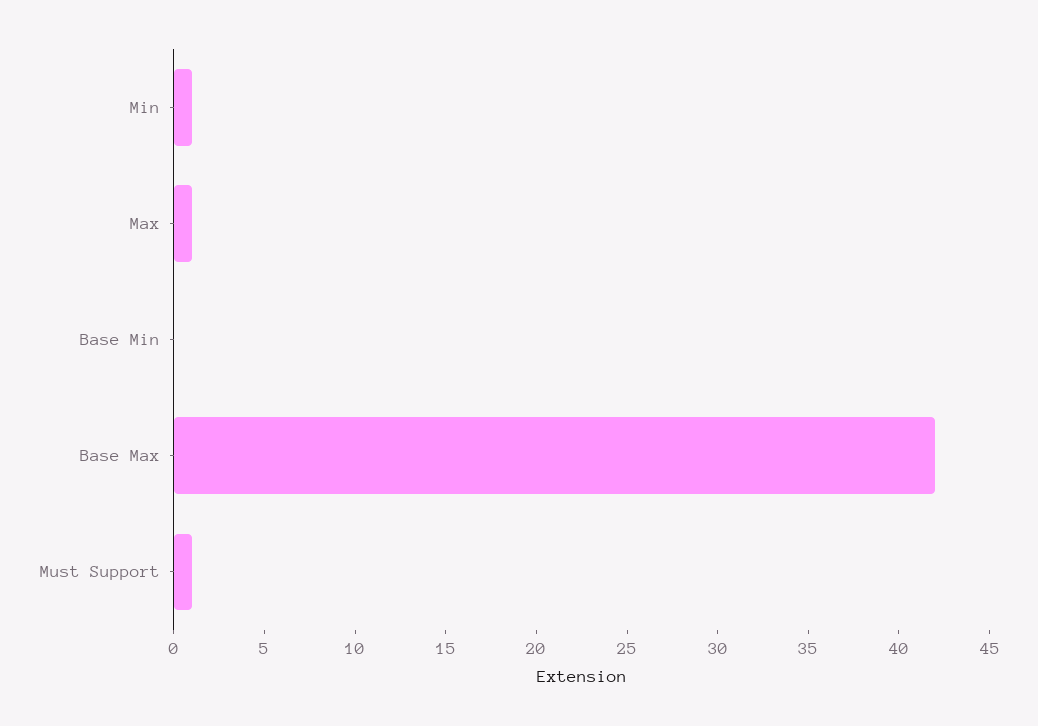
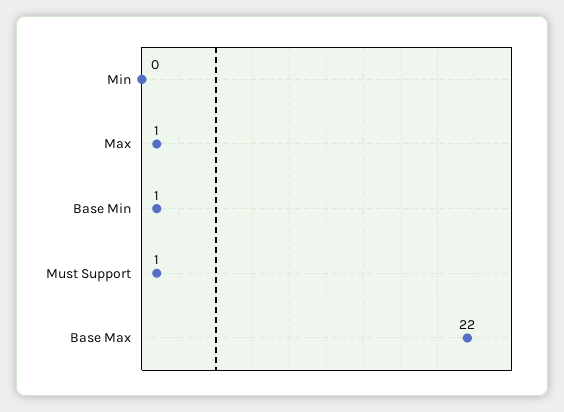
Min: 1 -> 0
Base Min: 0 -> 1
Base Max: 42 -> 22

